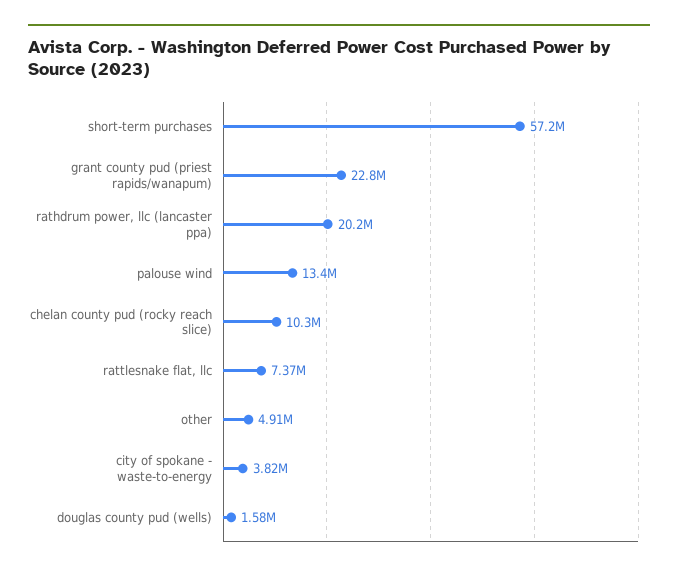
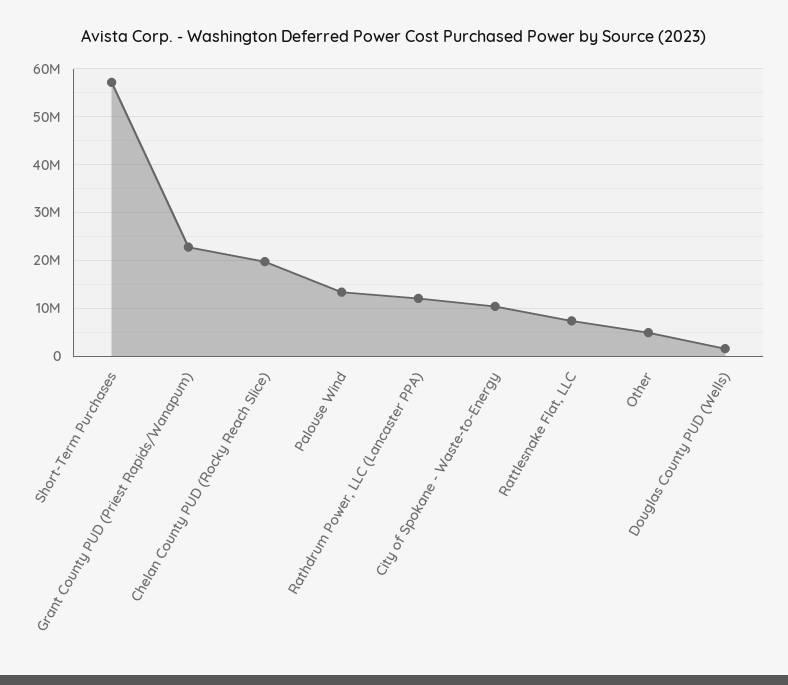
rathdrum power, llc (lancaster ppa): 20200000 -> 12000000
chelan county pud (rocky reach slice): 10300000 -> 20000000
city of spokane - waste-to-energy: 3820000 -> 10000000

